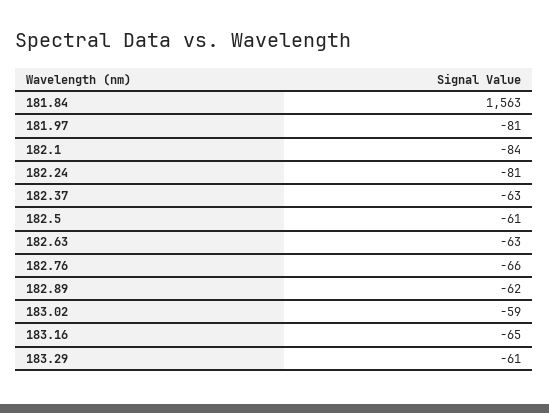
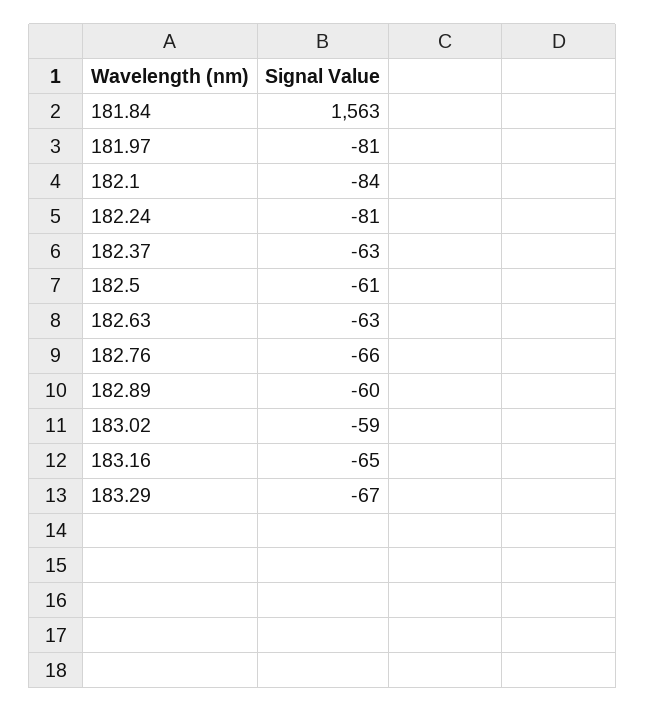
182.89: -62 -> -60
183.29: -61 -> -67

